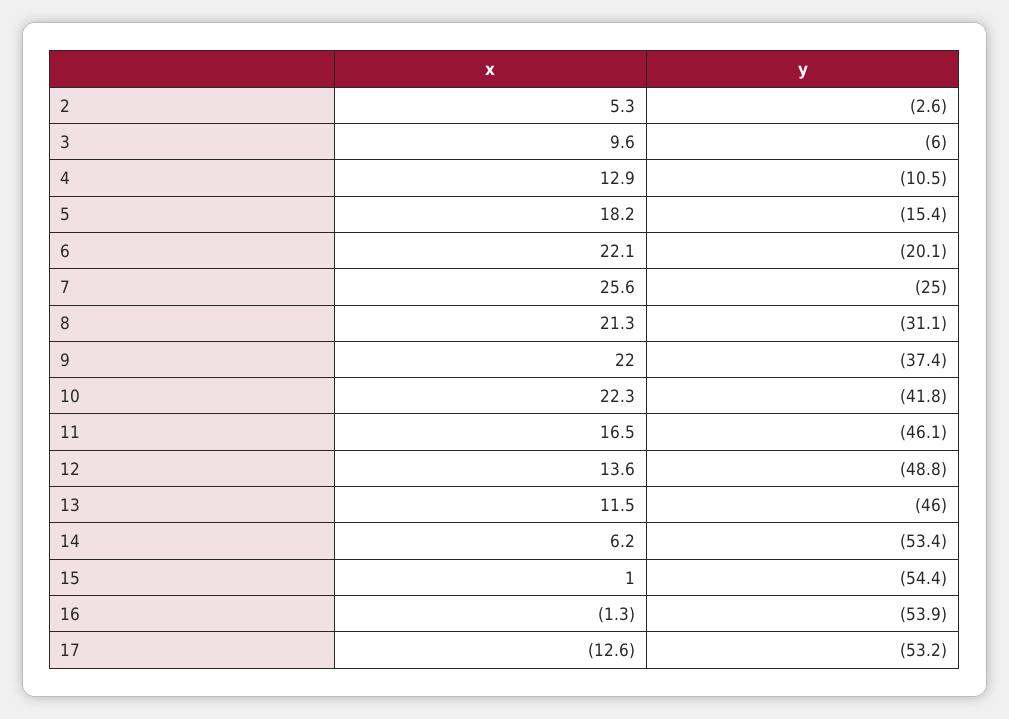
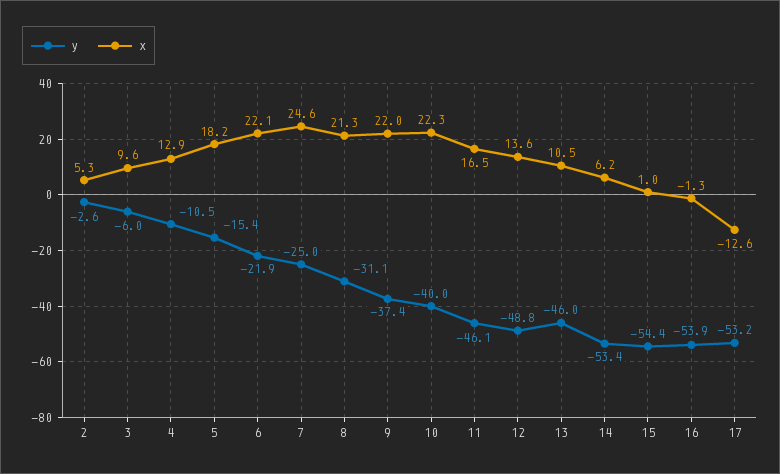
y, 6: -20.1 -> -21.9
x, 7: 25.6 -> 24.6
y, 10: -41.8 -> -40
x, 13: 11.5 -> 10.5

